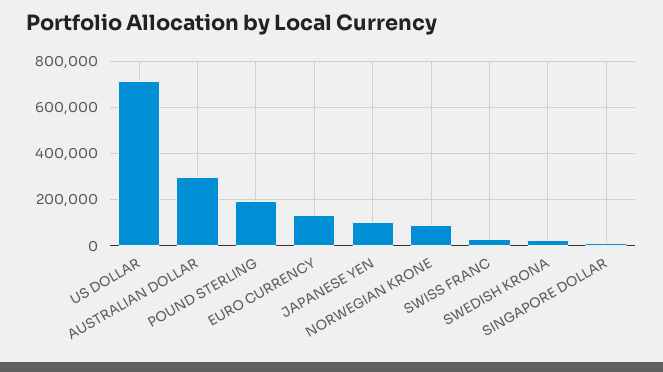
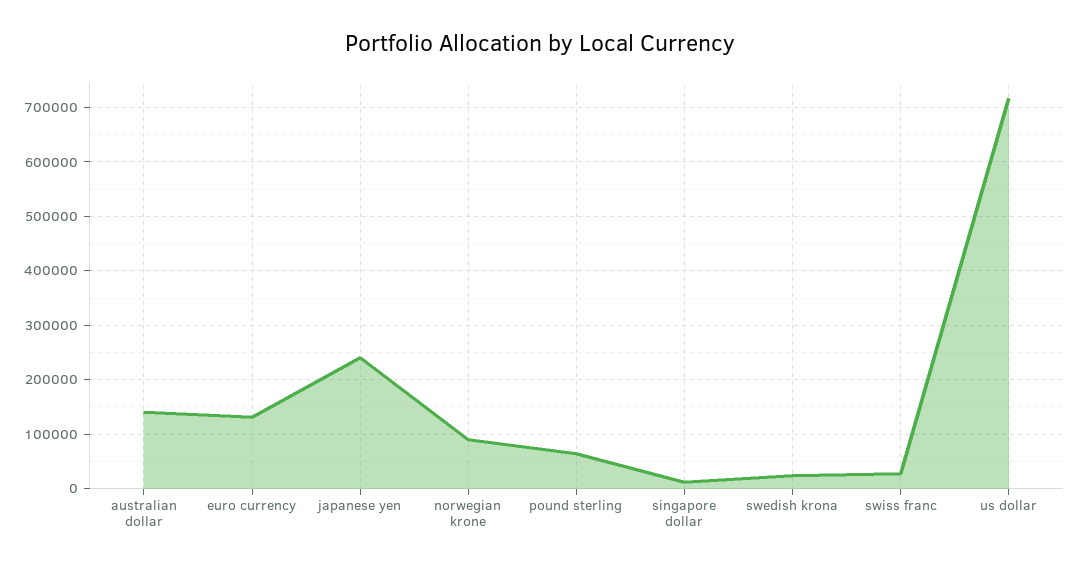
AUSTRALIAN DOLLAR: 300000 -> 140000
POUND STERLING: 200000 -> 60000
JAPANESE YEN: 100000 -> 240000

